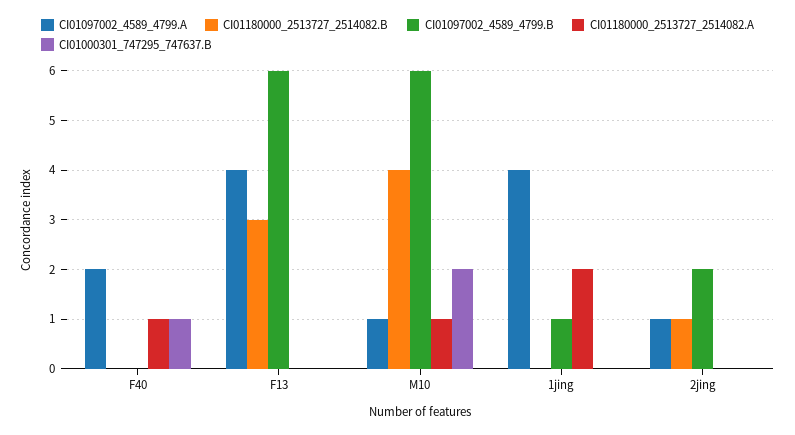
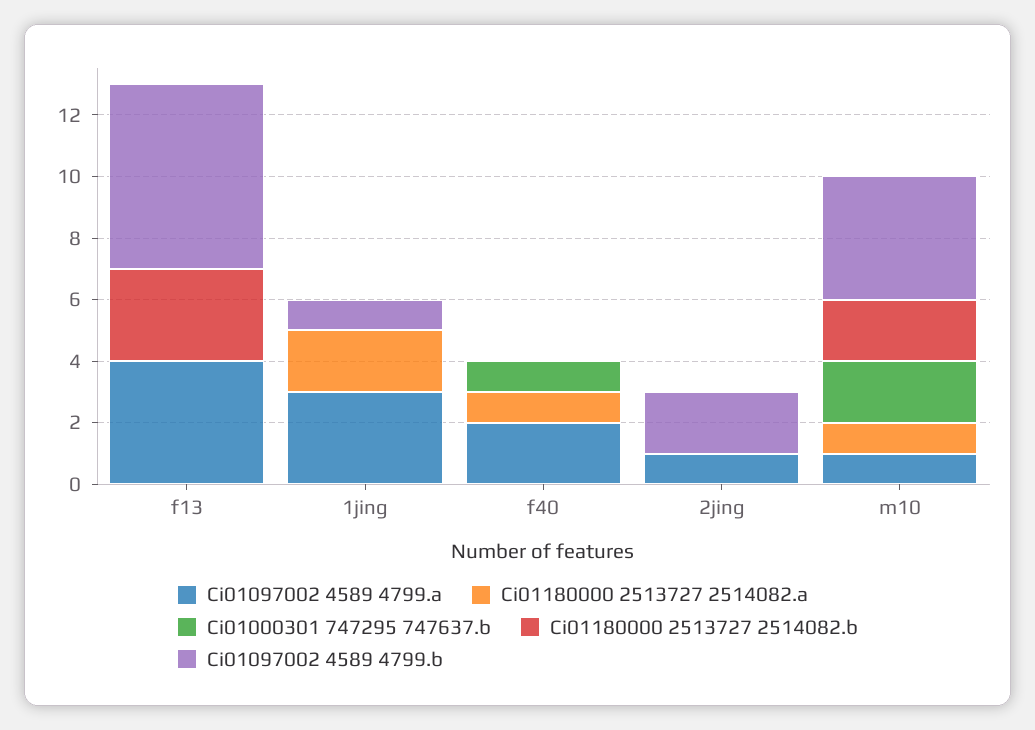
CI01180000_2513727_2514082.B, M10: 4 -> 2
CI01097002_4589_4799.B, M10: 6 -> 4
CI01097002_4589_4799.A, 1jing: 4 -> 3
CI01180000_2513727_2514082.B, 2jing: 1 -> 0

